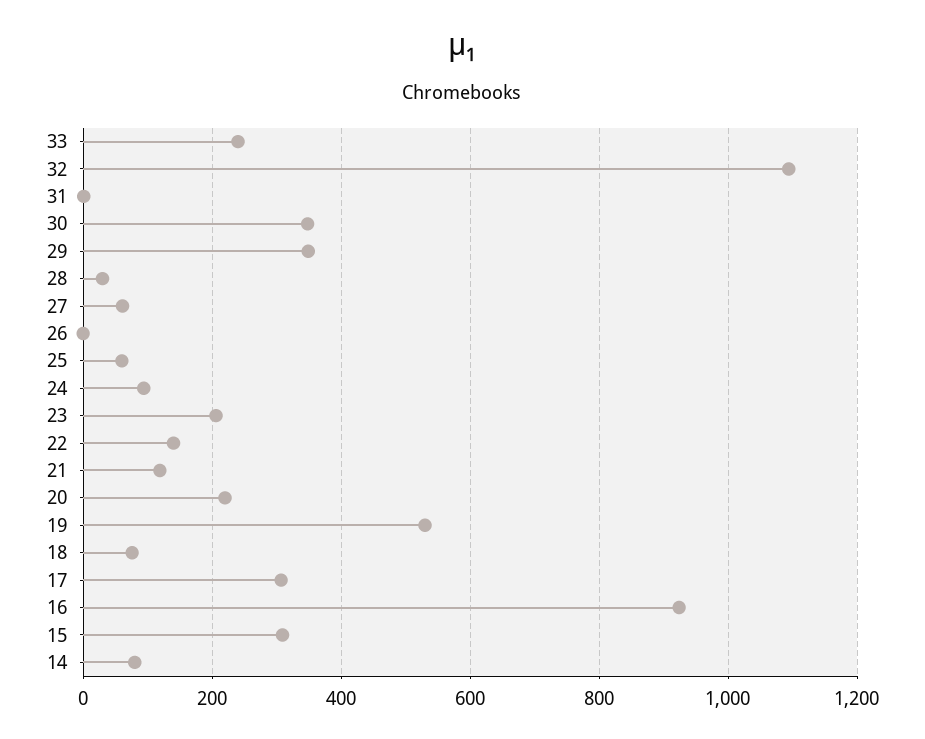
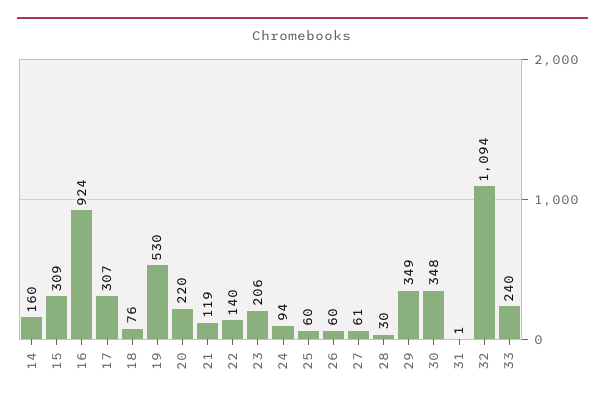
26: 0 -> 60
14: 80 -> 160

